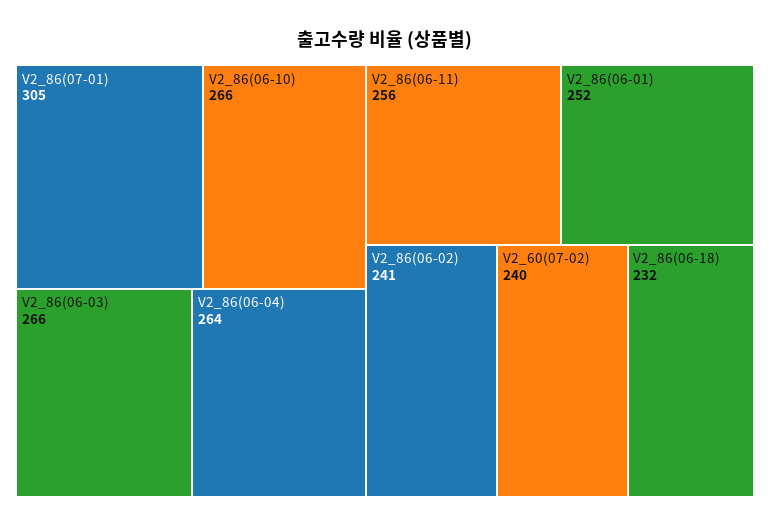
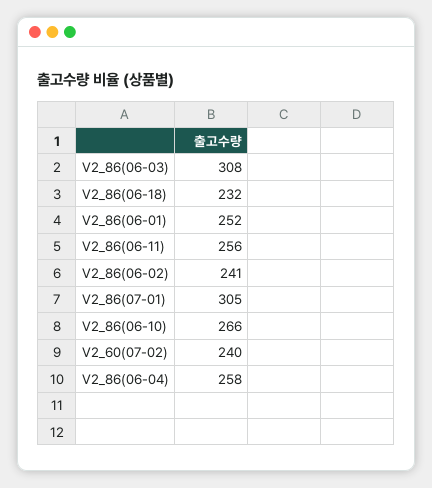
V2_86(06-03): 266 -> 308
V2_86(06-04): 264 -> 258

